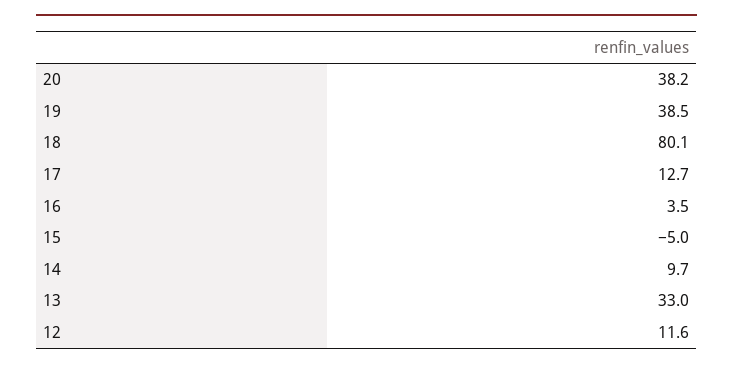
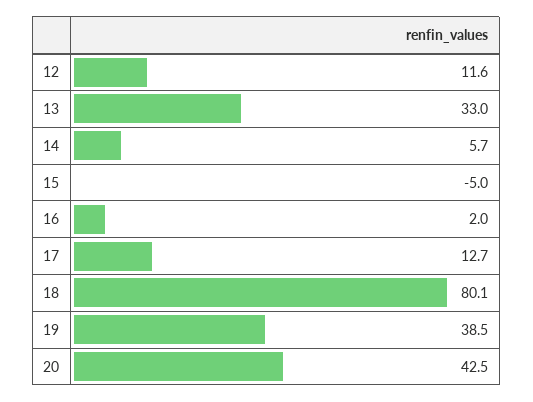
20: 38.2 -> 42.5
16: 3.5 -> 2
14: 9.7 -> 5.7

